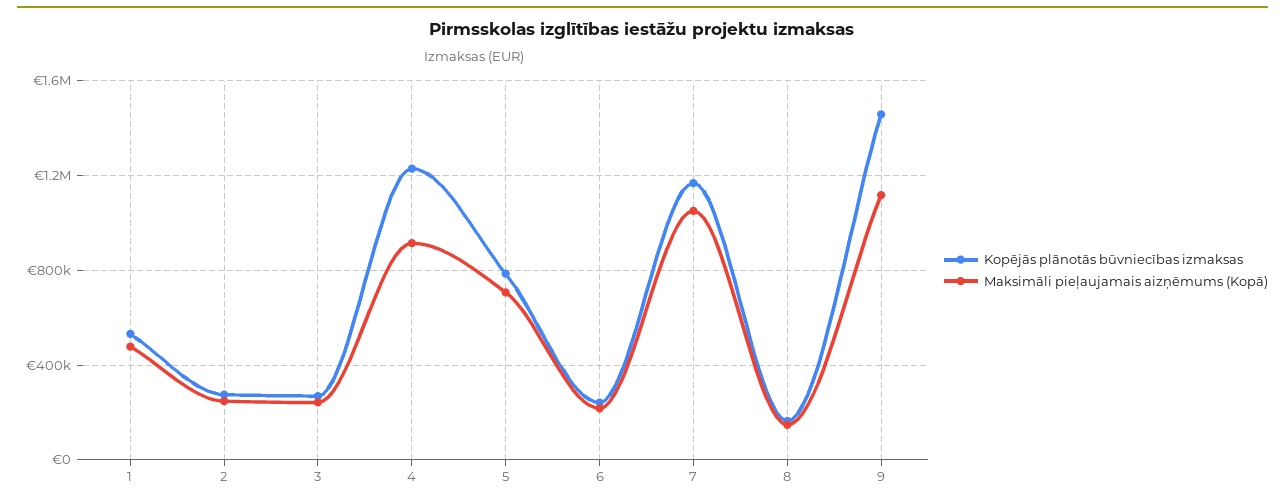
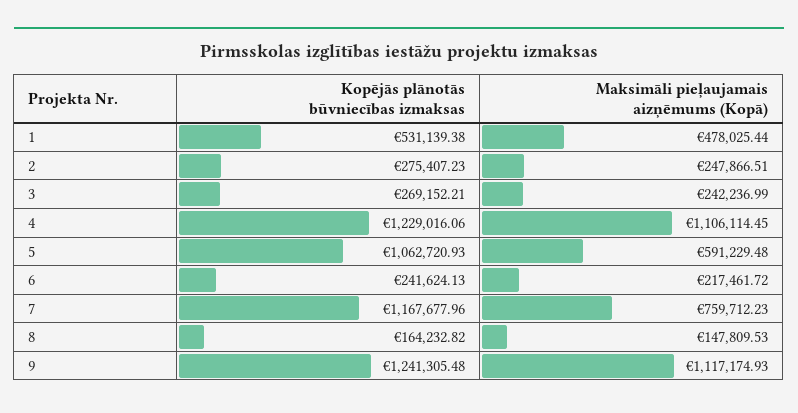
Maksimāli pieļaujamais aizņēmums (Kopā), 4: 900000 -> 1106114.45
Kopējās plānotās būvniecības izmaksas, 5: 800000 -> 1062720.93
Maksimāli pieļaujamais aizņēmums (Kopā), 5: 700000 -> 591229.48
Maksimāli pieļaujamais aizņēmums (Kopā), 7: 1050000 -> 759712.23
Kopējās plānotās būvniecības izmaksas, 9: 1450000 -> 1241305.48

